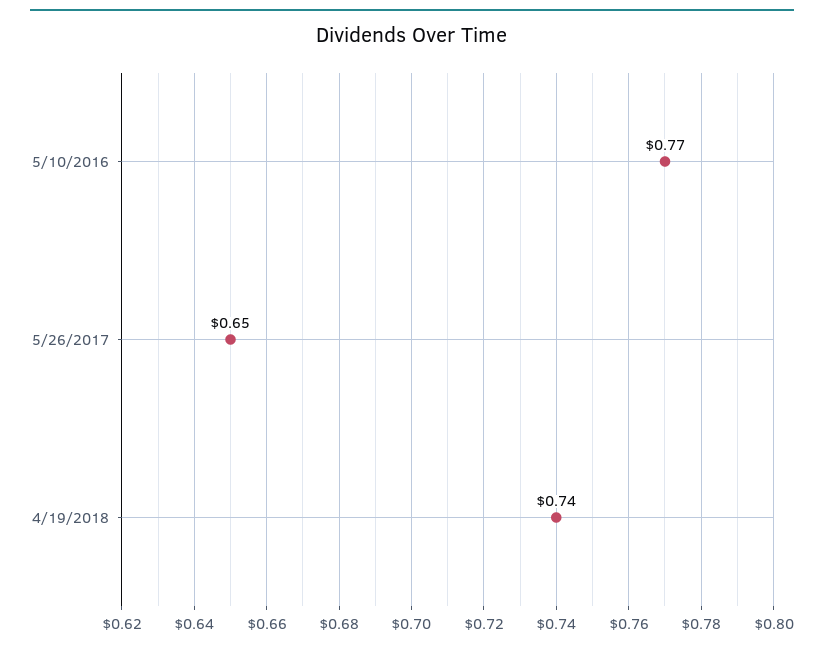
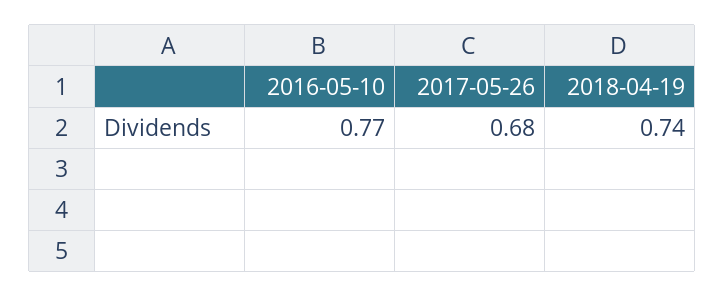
5/26/2017: 0.65 -> 0.68

